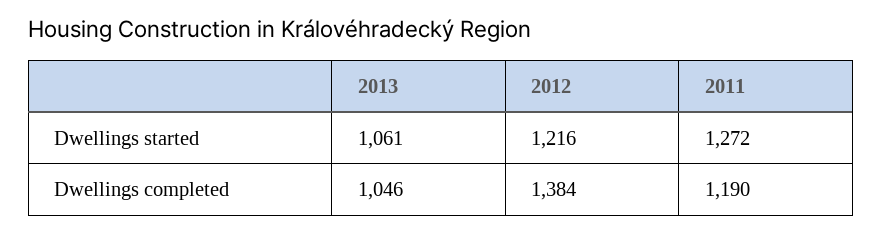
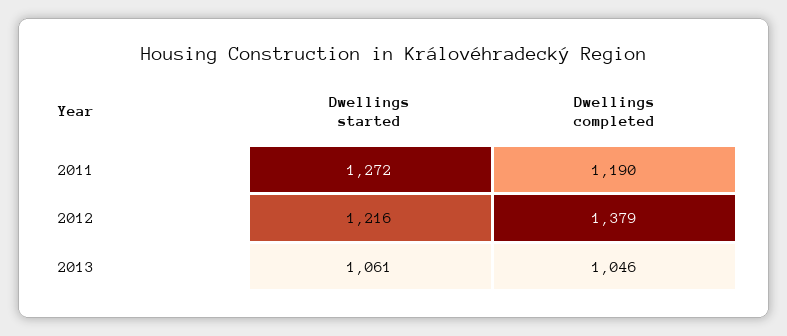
2012, Dwellings completed: 1384 -> 1379

